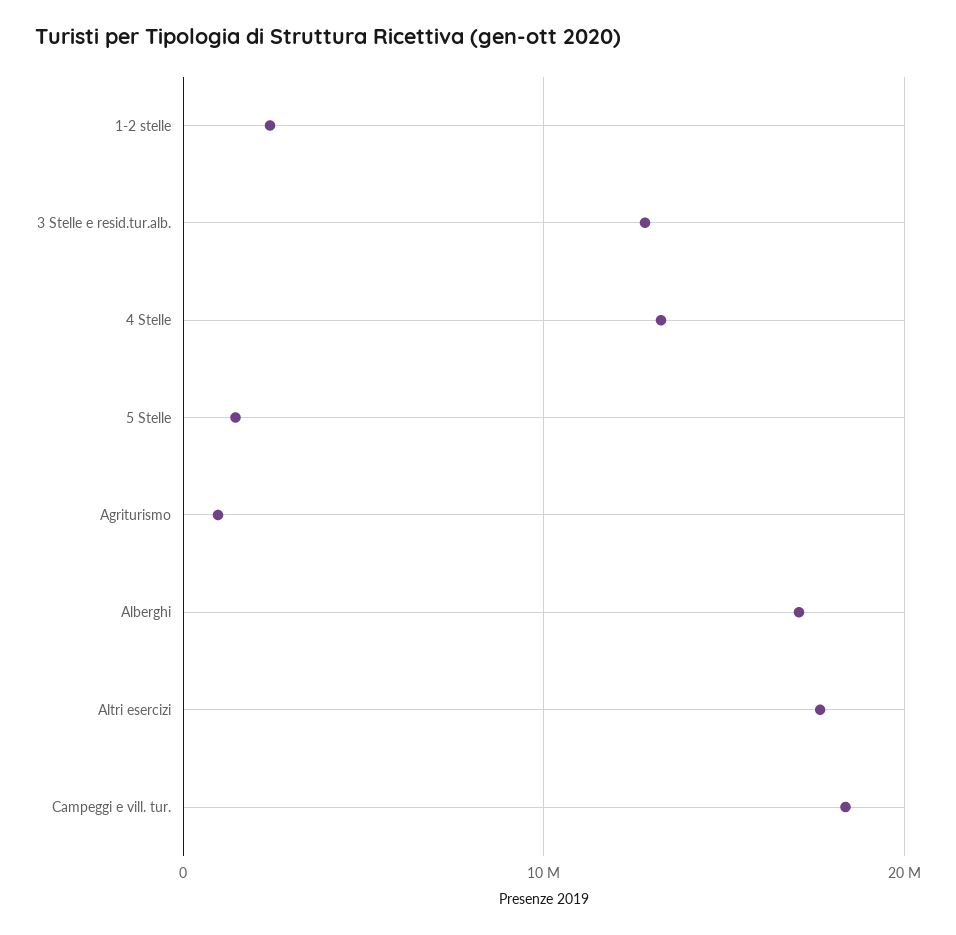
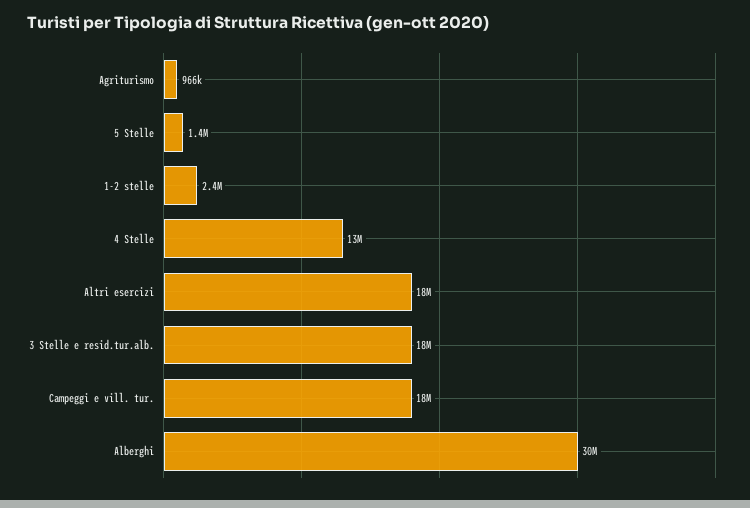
3 Stelle e resid.tur.alb.: 13000000 -> 18000000
Alberghi: 17000000 -> 30000000

